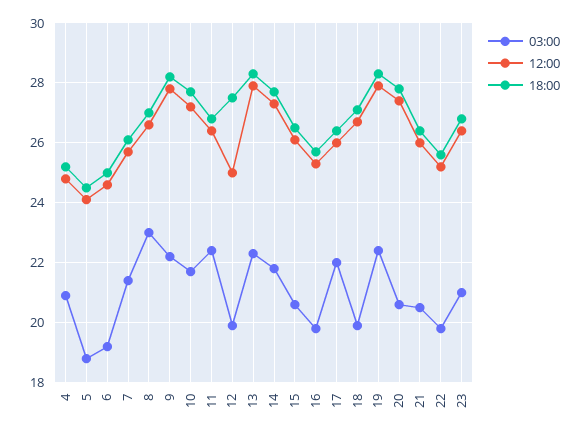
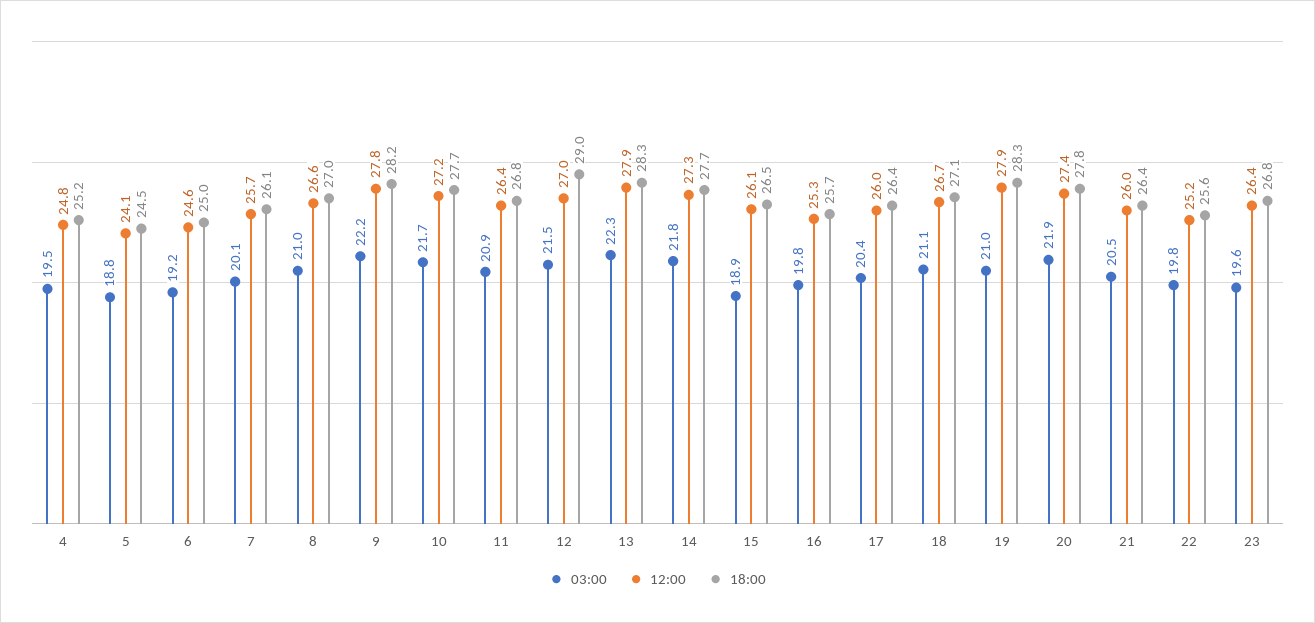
03:00, 4: 21 -> 19.5
03:00, 7: 21.5 -> 20.1
03:00, 8: 23 -> 21
03:00, 11: 22.5 -> 20.9
03:00, 12: 20 -> 21.5
12:00, 12: 25 -> 27
18:00, 12: 27.5 -> 29
03:00, 15: 20.5 -> 18.9
03:00, 17: 22 -> 20.4
03:00, 18: 20 -> 21.1
03:00, 19: 22.5 -> 21
03:00, 20: 20.5 -> 21.9
03:00, 23: 21 -> 19.6

